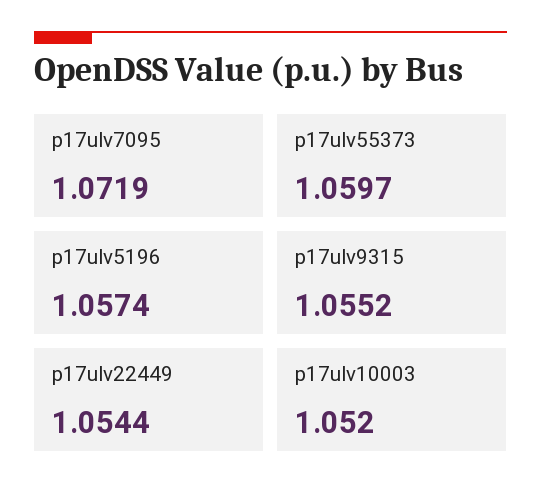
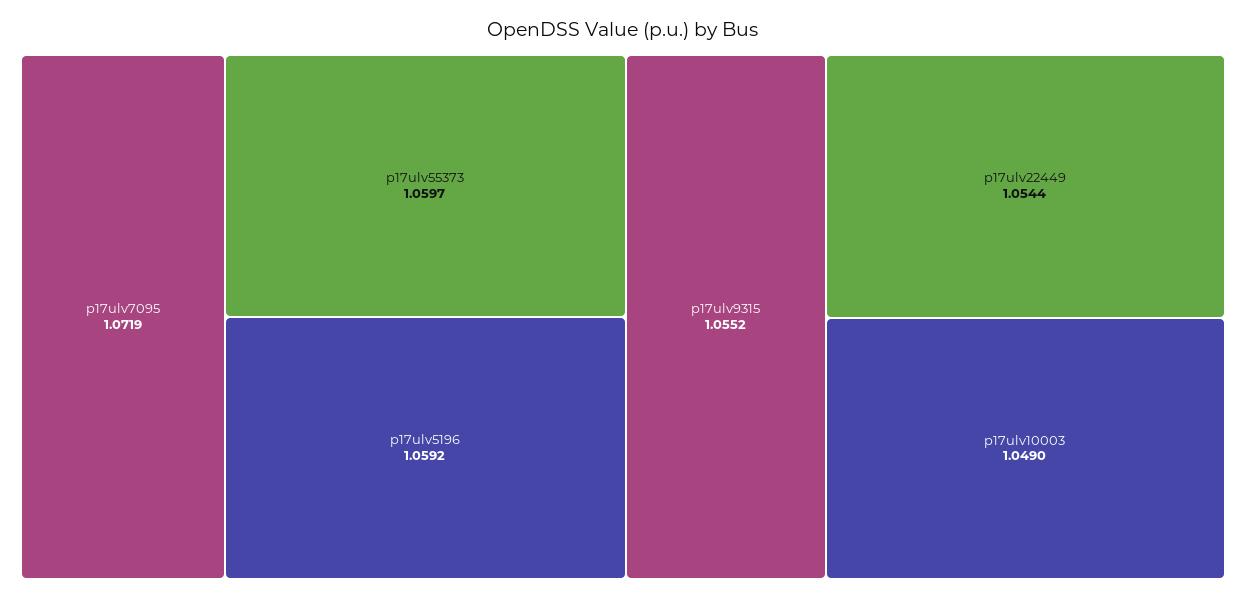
p17ulv5196: 1.0574 -> 1.0592
p17ulv10003: 1.052 -> 1.049

